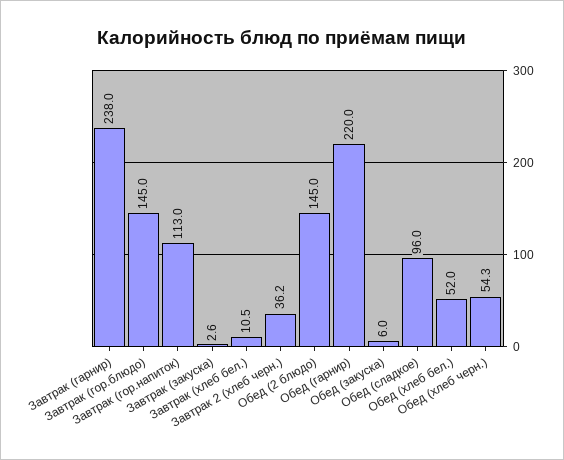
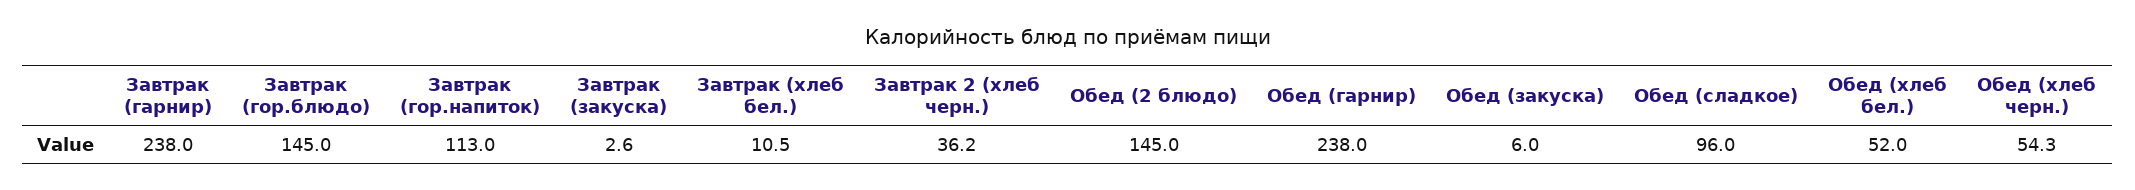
Обед (гарнир): 220 -> 238

